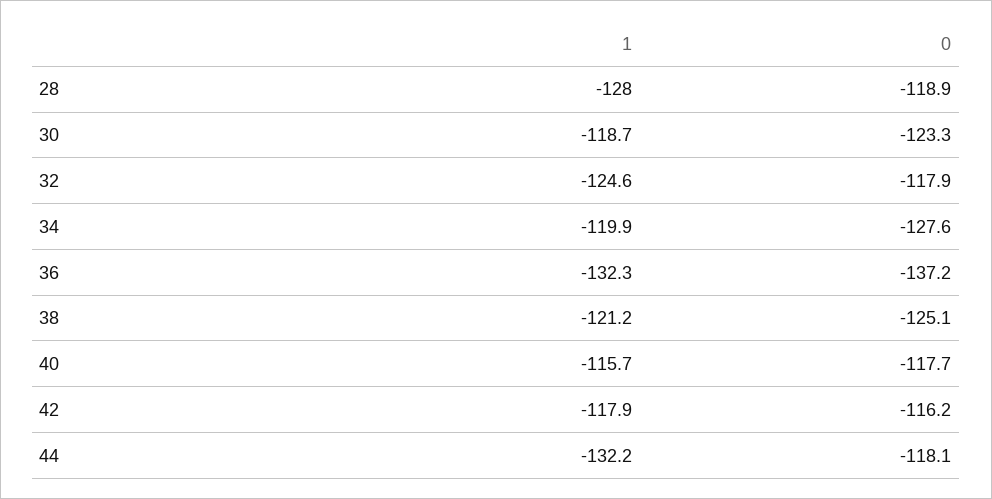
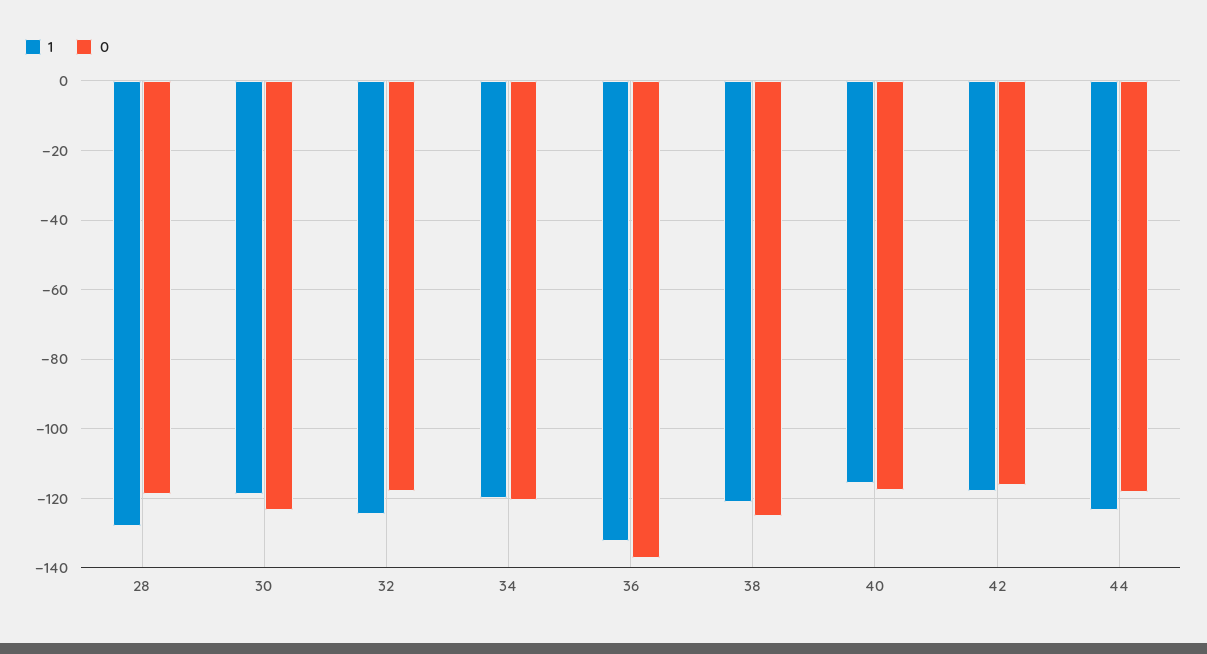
0, 34: -127.6 -> -120
1, 44: -132.2 -> -124

